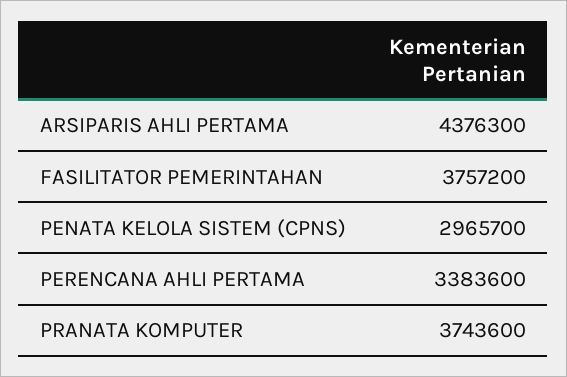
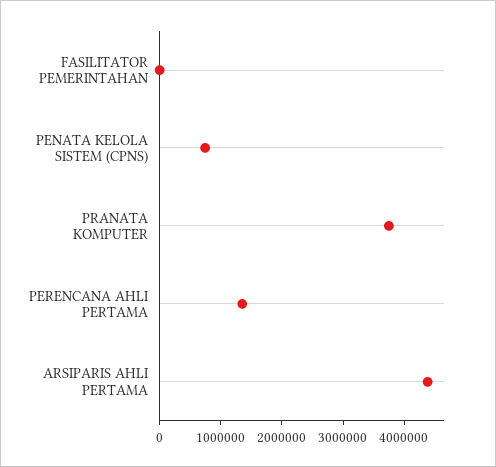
FASILITATOR PEMERINTAHAN: 3757200 -> 0
PENATA KELOLA SISTEM (CPNS): 2965700 -> 800000
PERENCANA AHLI PERTAMA: 3383600 -> 1400000

